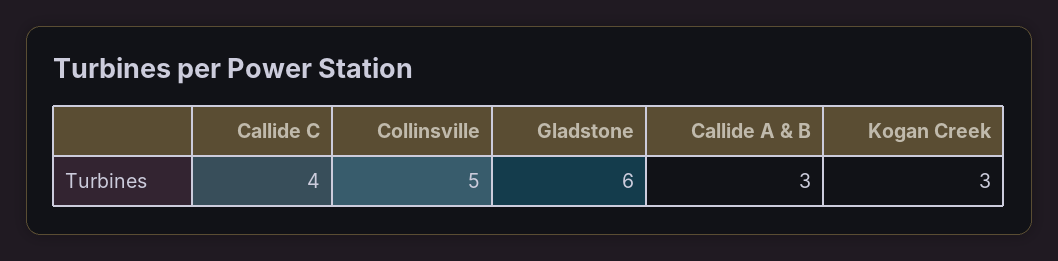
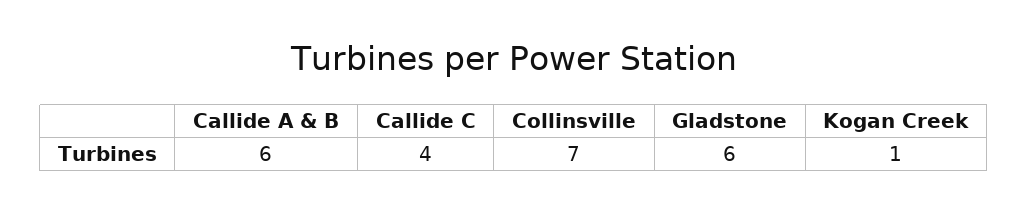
Collinsville: 5 -> 7
Callide A & B: 3 -> 6
Kogan Creek: 3 -> 1

